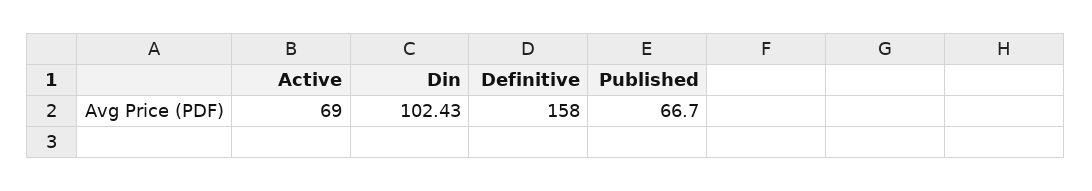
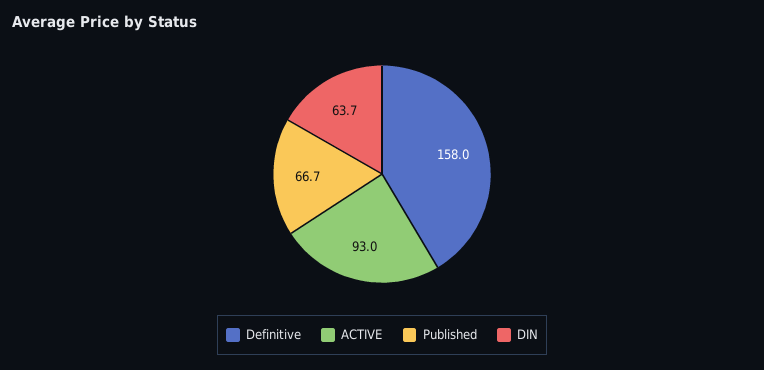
Active: 69 -> 93
Din: 102.43 -> 63.7

